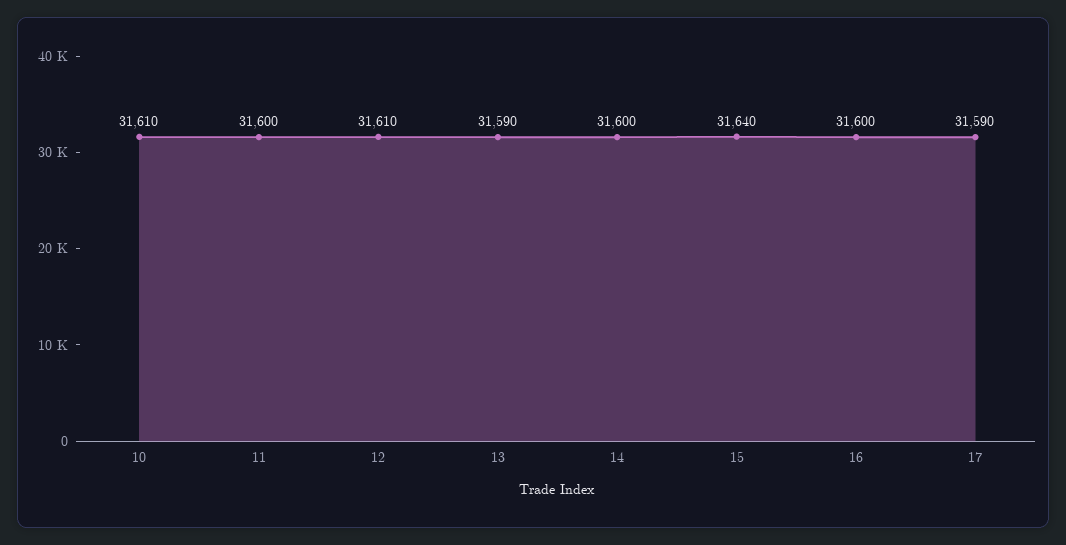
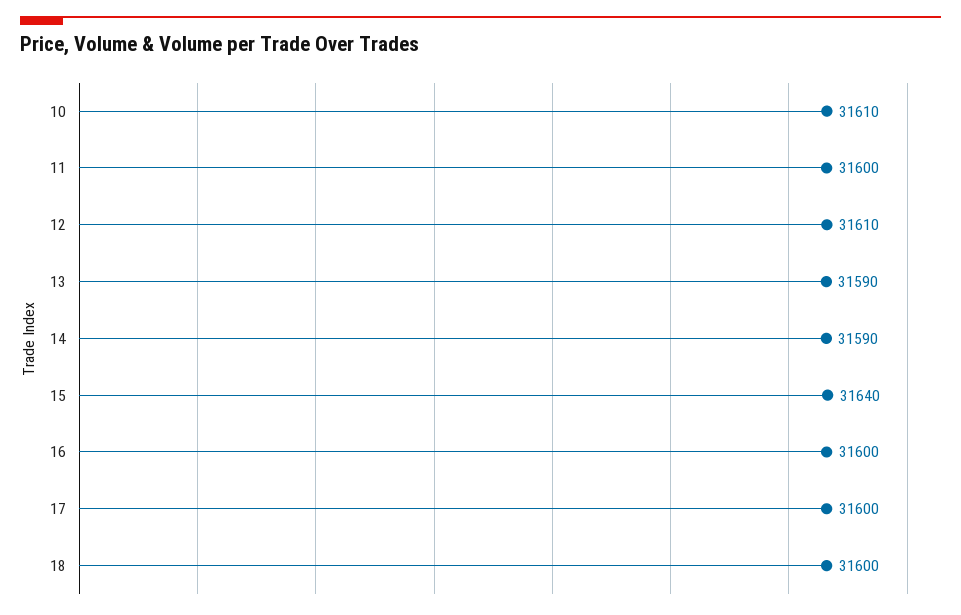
14: 31600 -> 31590
17: 31590 -> 31600
18: none -> 31600

